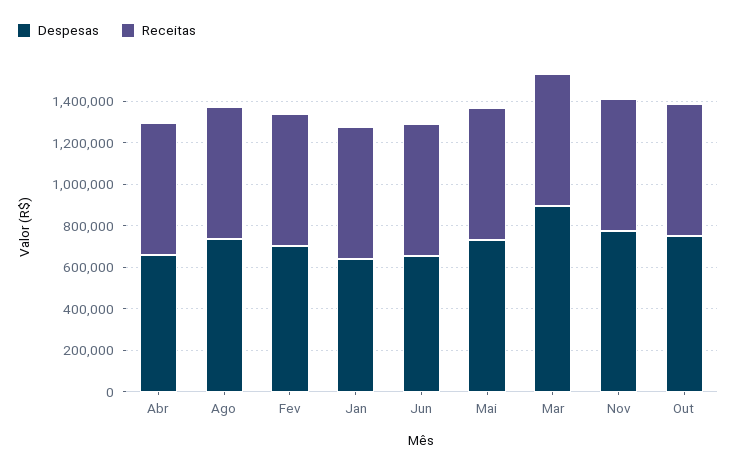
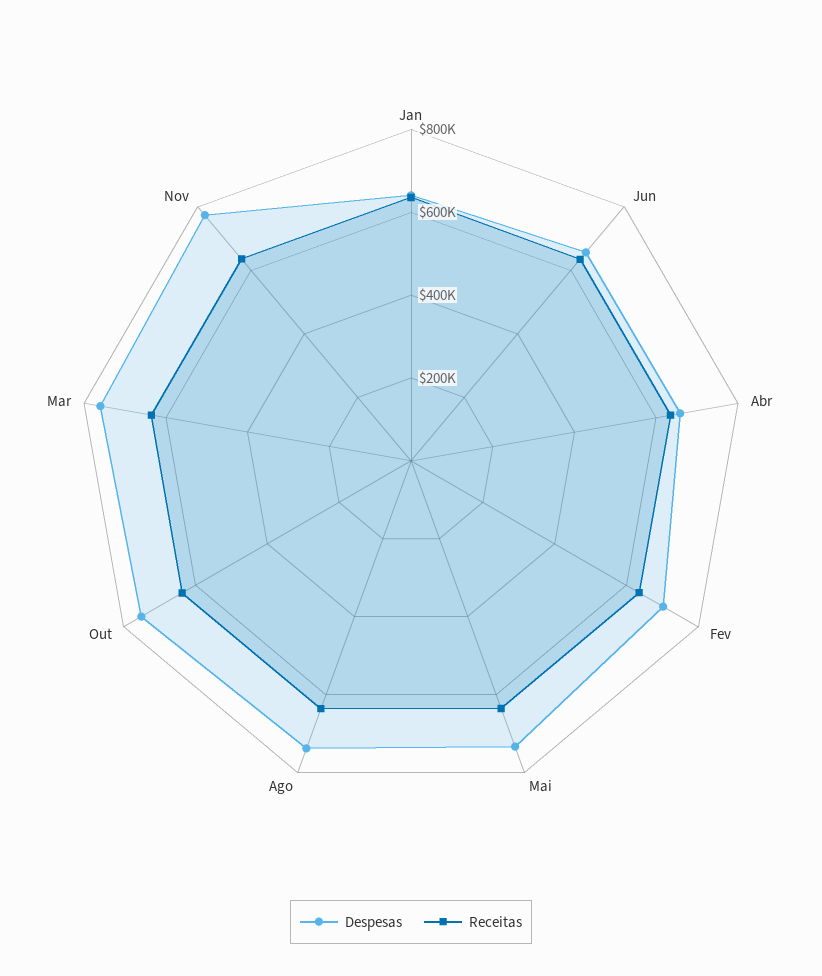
Despesas, Mar: 900000 -> 750000

